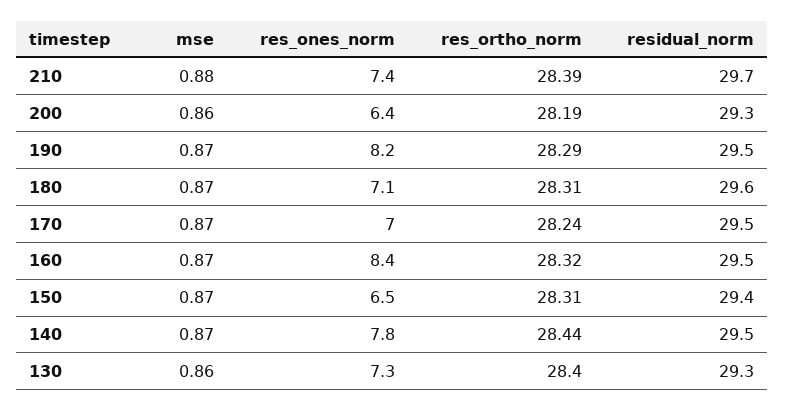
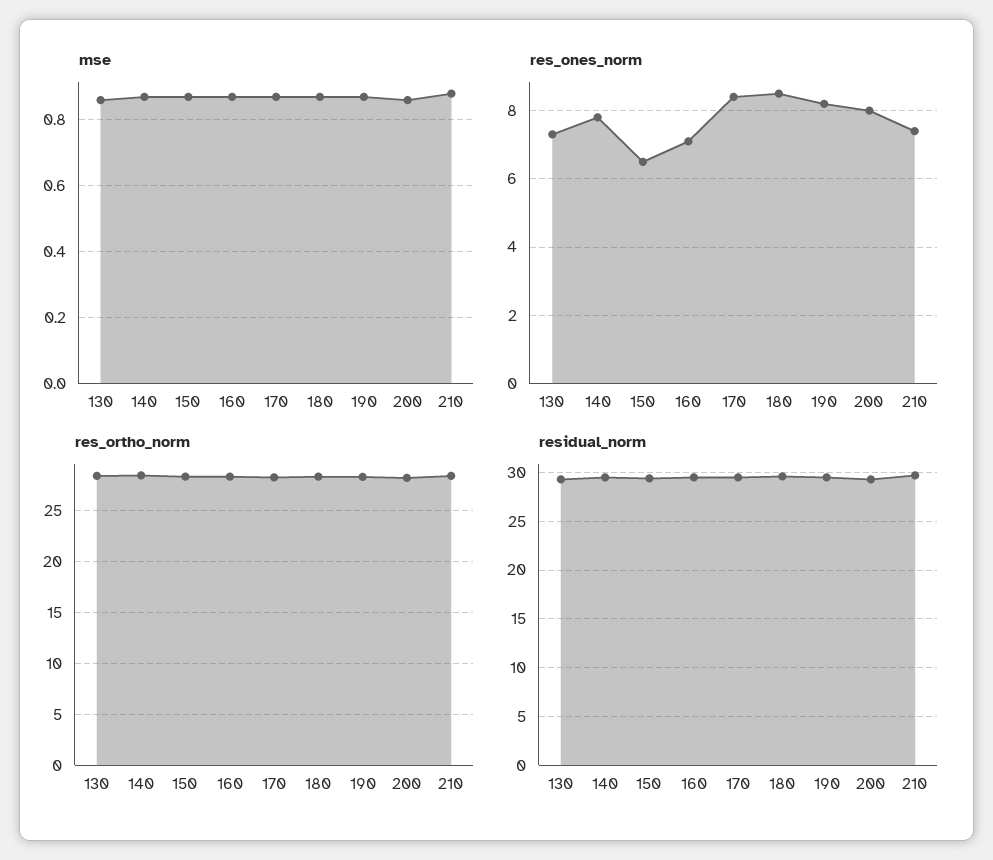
res_ones_norm, 200: 6.4 -> 8
res_ones_norm, 180: 7.1 -> 8.5
res_ones_norm, 170: 7 -> 8.5
res_ones_norm, 160: 8.4 -> 7

